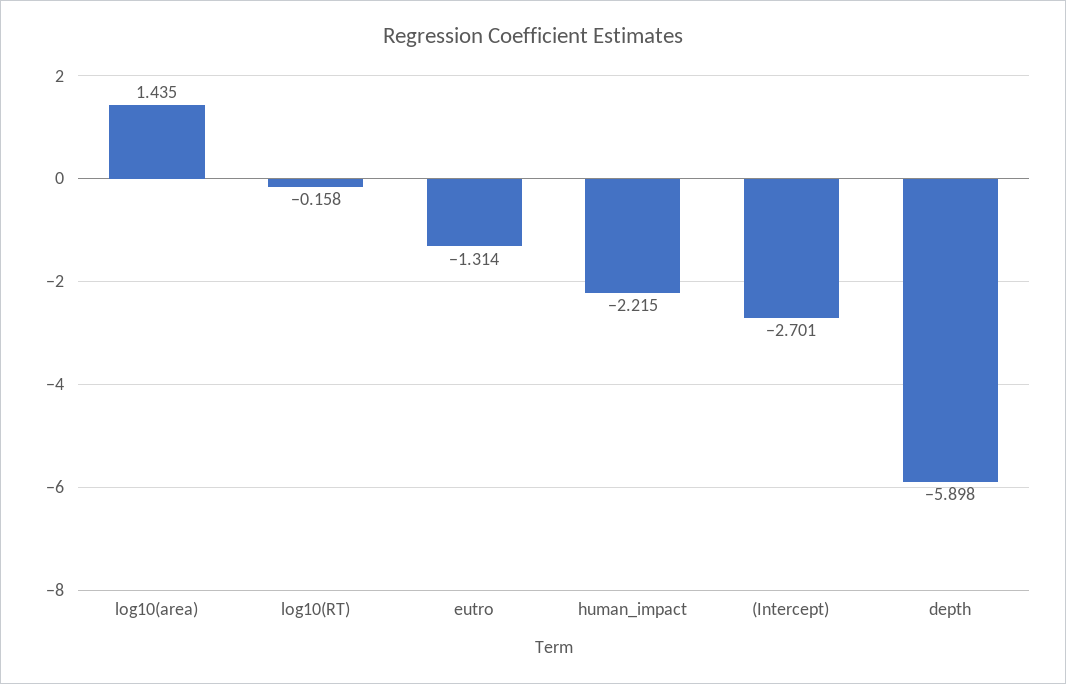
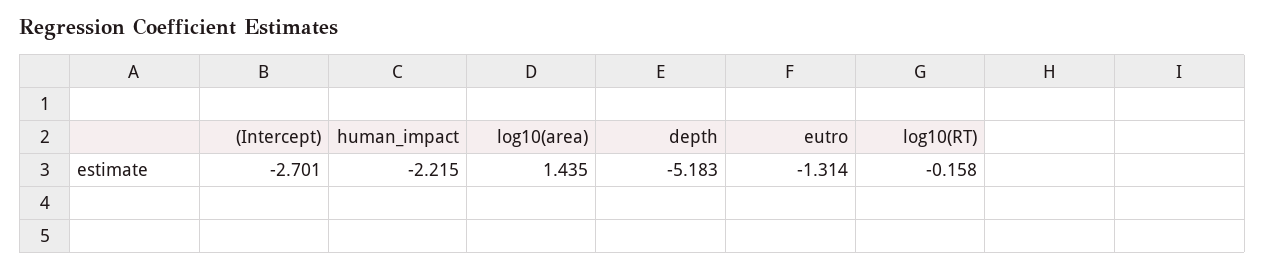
depth: -5.898 -> -5.183

